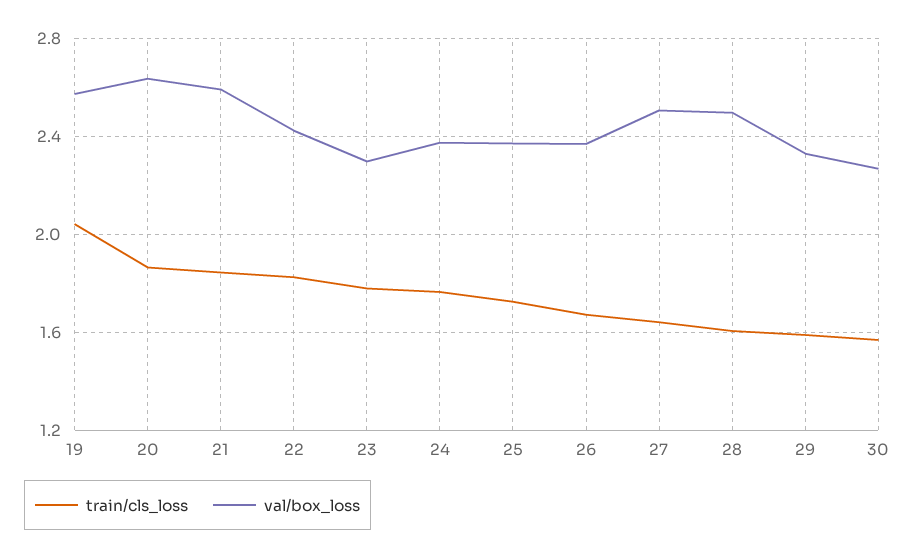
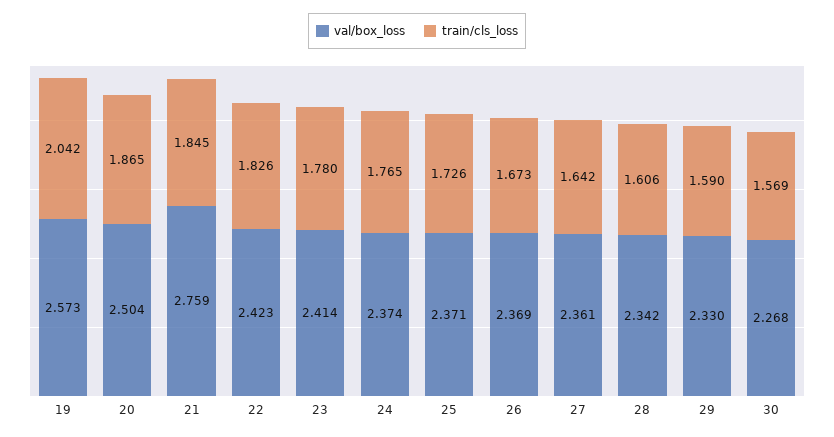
val/box_loss, 20: 2.65 -> 2.504
val/box_loss, 21: 2.6 -> 2.759
val/box_loss, 23: 2.3 -> 2.414
val/box_loss, 27: 2.5 -> 2.361
val/box_loss, 28: 2.5 -> 2.342

